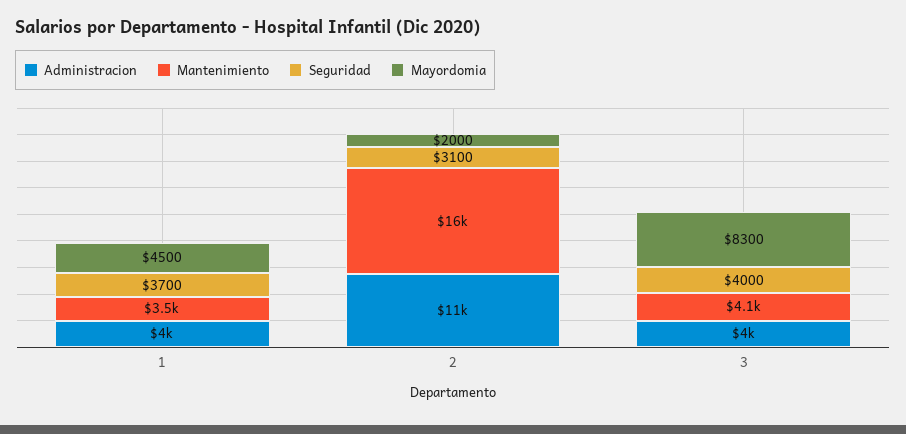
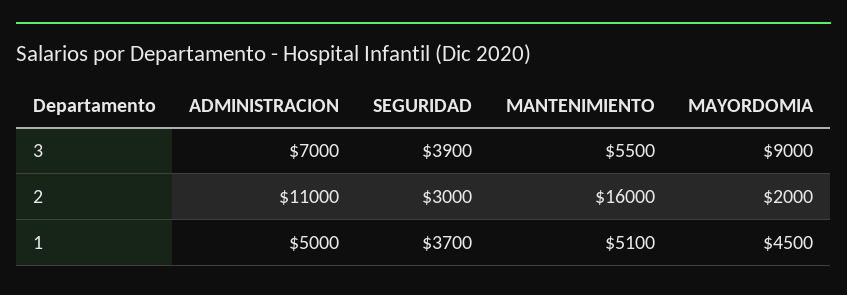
Administracion, 1: 4000 -> 5000
Mantenimiento, 1: 3500 -> 5100
Seguridad, 2: 3100 -> 3000
Administracion, 3: 4000 -> 7000
Mantenimiento, 3: 4100 -> 5500
Seguridad, 3: 4000 -> 3900
Mayordomia, 3: 8300 -> 9000

